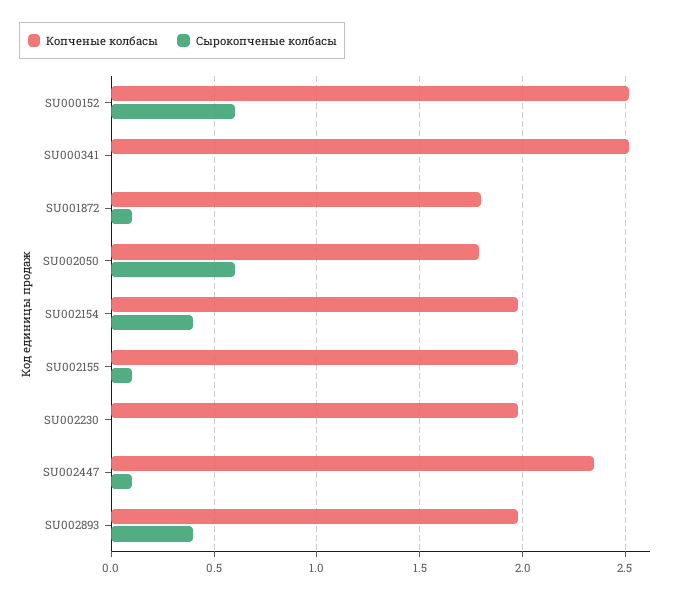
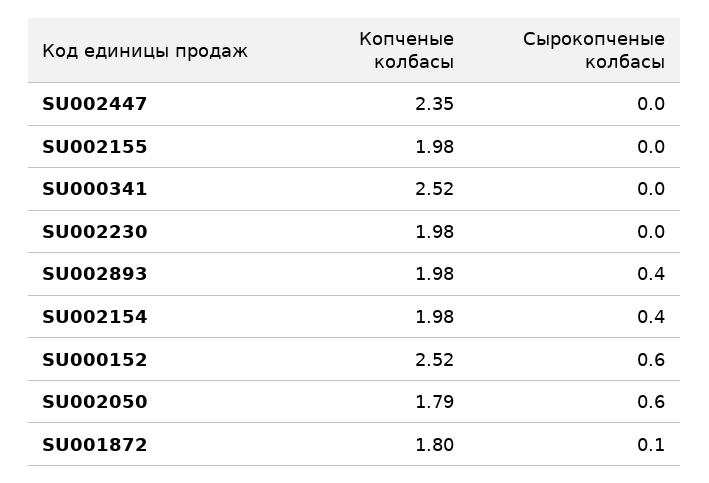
Сырокопченые колбасы, SU002155: 0.1 -> 0
Сырокопченые колбасы, SU002447: 0.1 -> 0

